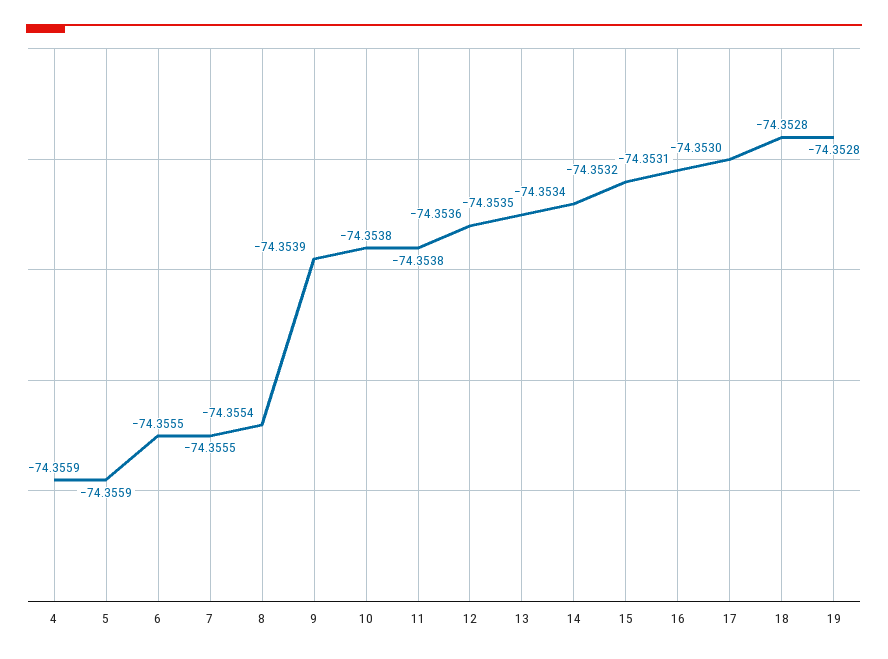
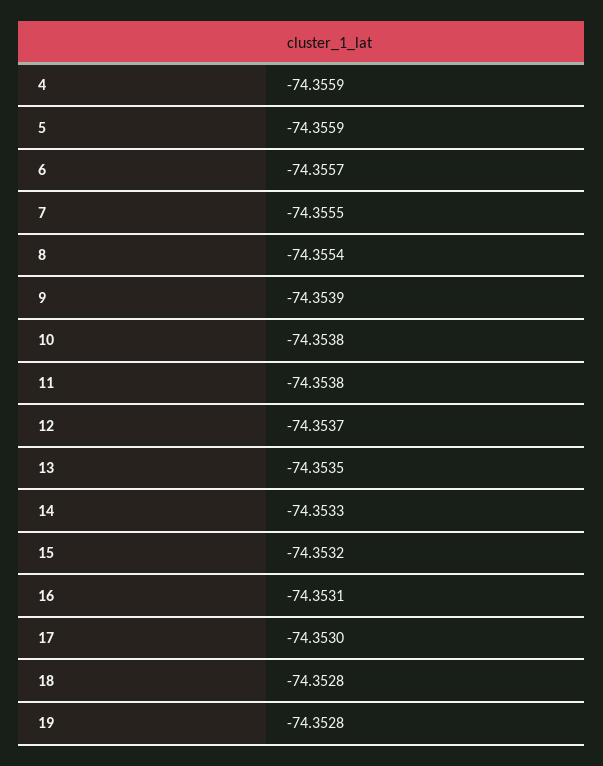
6: -74.3555 -> -74.3557
12: -74.3536 -> -74.3537
14: -74.3534 -> -74.3533

